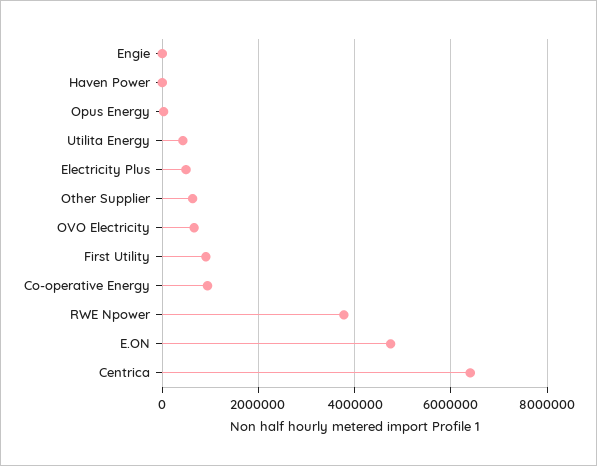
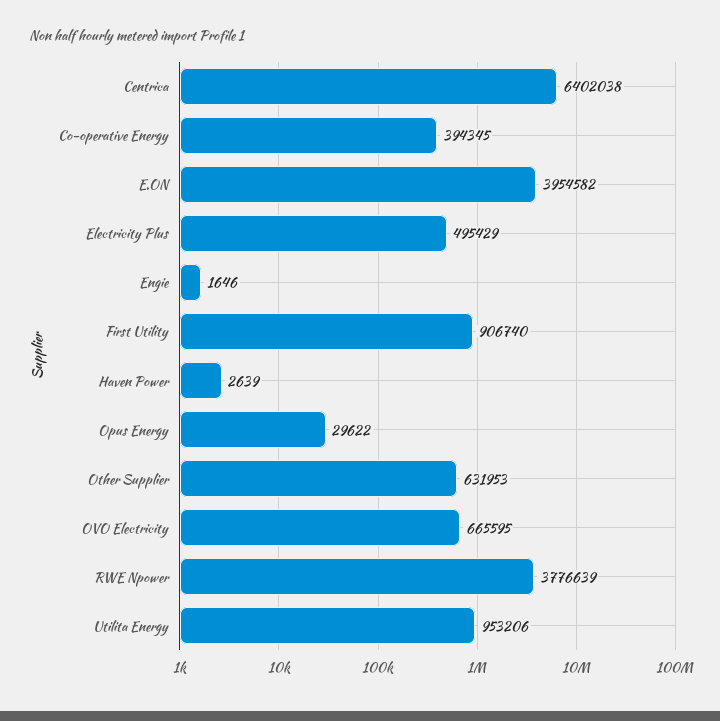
Utilita Energy: 400000 -> 953206
Co-operative Energy: 1000000 -> 394345
E.ON: 4800000 -> 3954582

